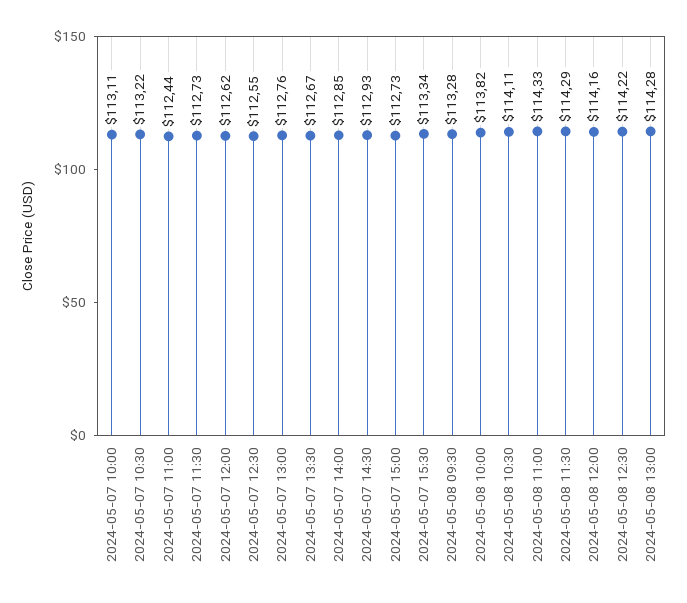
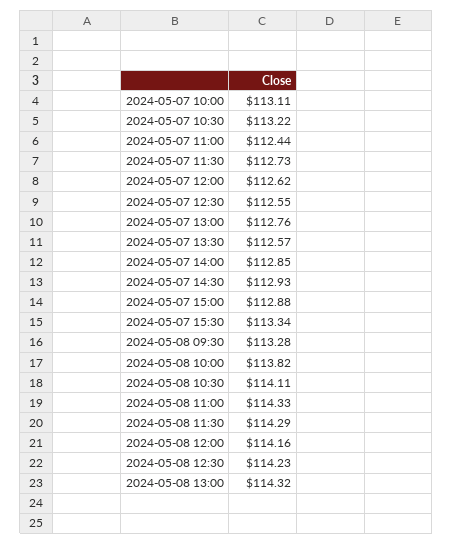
2024-05-07 13:30: 112.67 -> 112.57
2024-05-07 15:00: 112.73 -> 112.88
2024-05-08 12:30: 114.22 -> 114.23
2024-05-08 13:00: 114.28 -> 114.32

